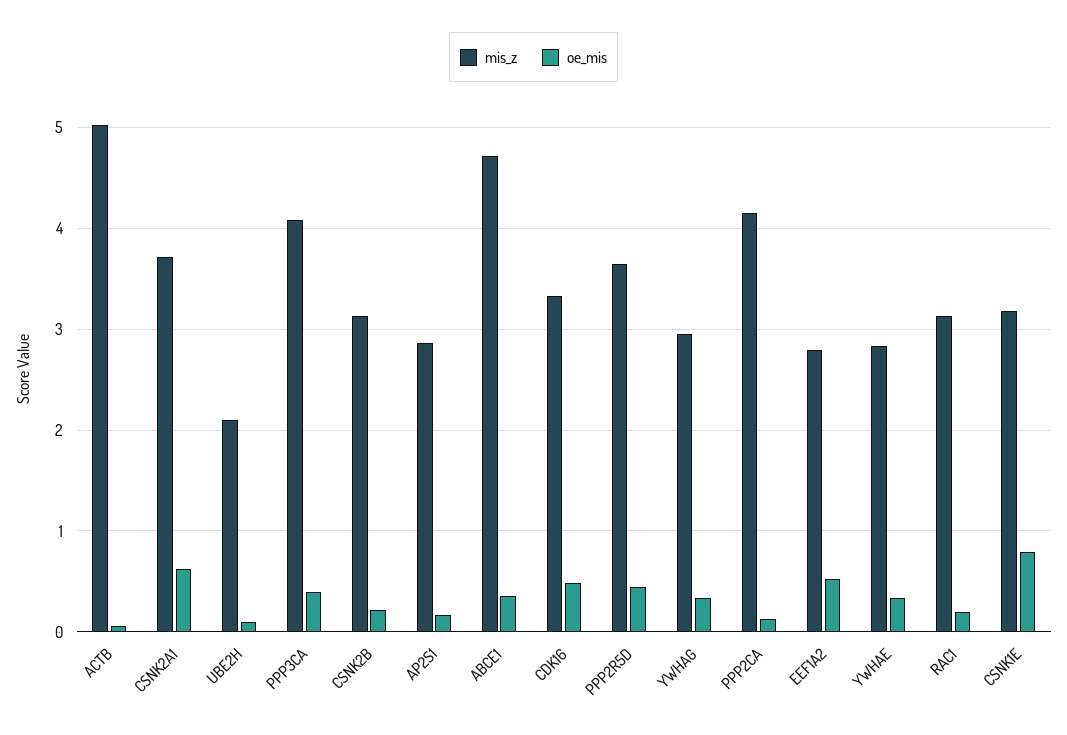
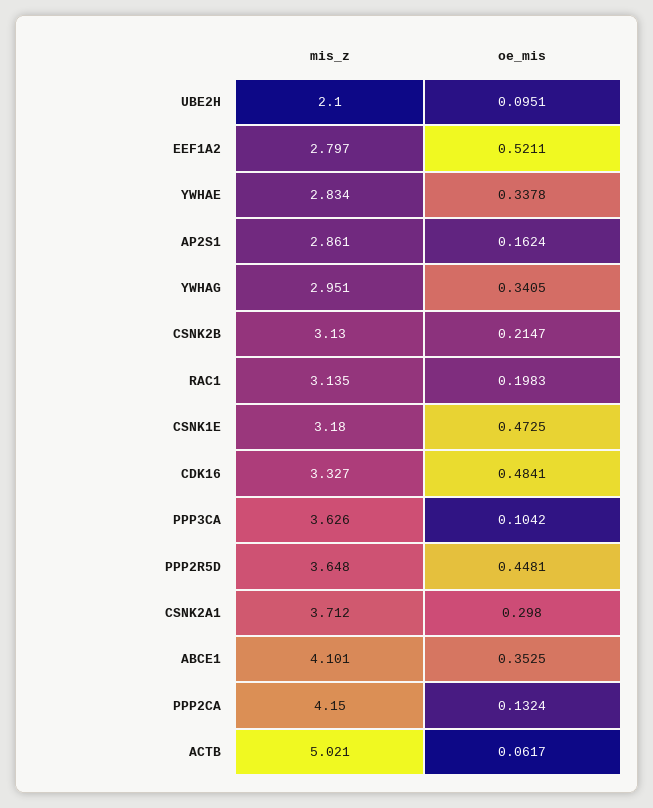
oe_mis, CSNK2A1: 0.6 -> 0.298
mis_z, PPP3CA: 4.1 -> 3.626
oe_mis, PPP3CA: 0.4 -> 0.1042
mis_z, ABCE1: 4.7 -> 4.101
oe_mis, CSNK1E: 0.8 -> 0.4725

